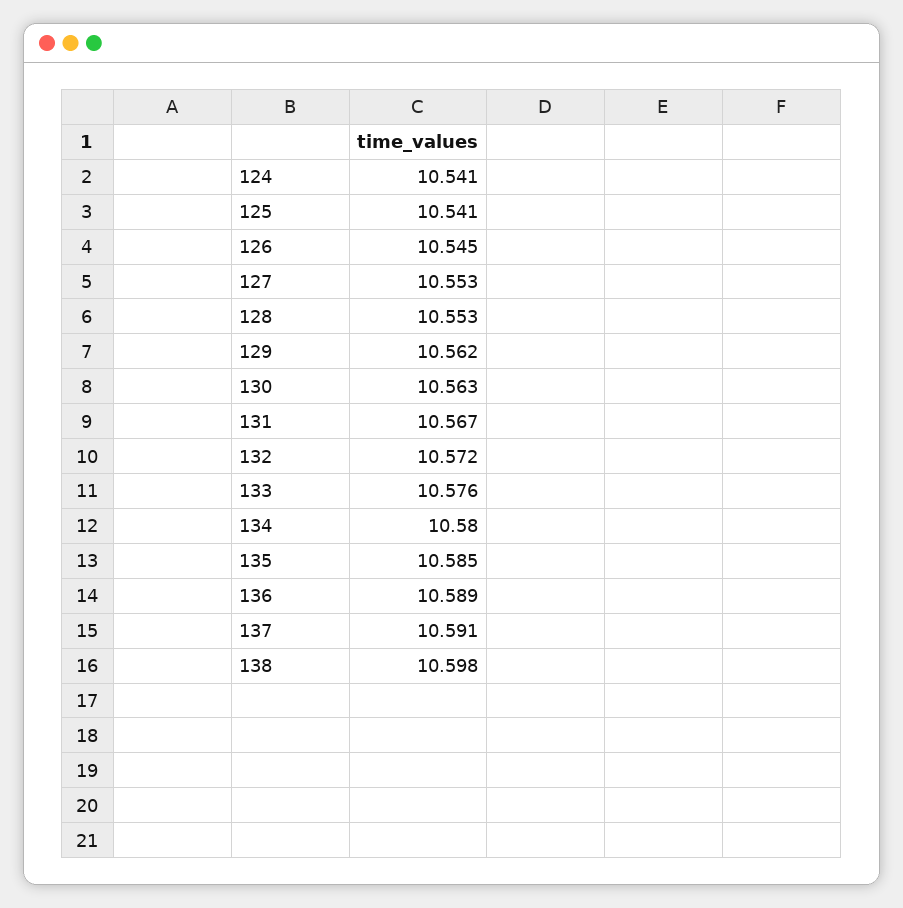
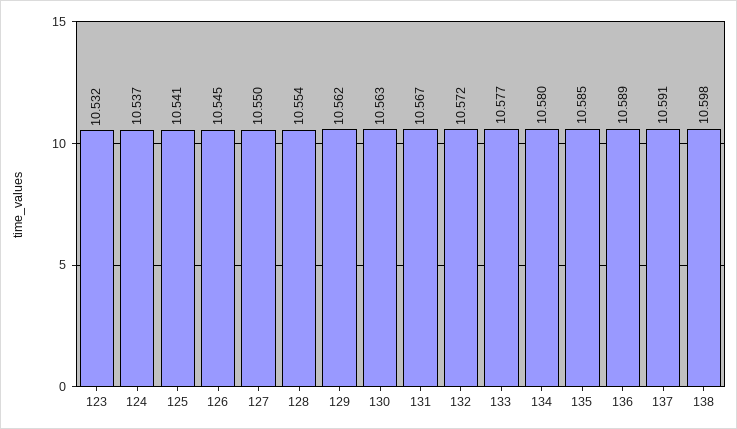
124: 10.541 -> 10.537
127: 10.553 -> 10.55
128: 10.553 -> 10.554
133: 10.576 -> 10.577
123: none -> 10.532

